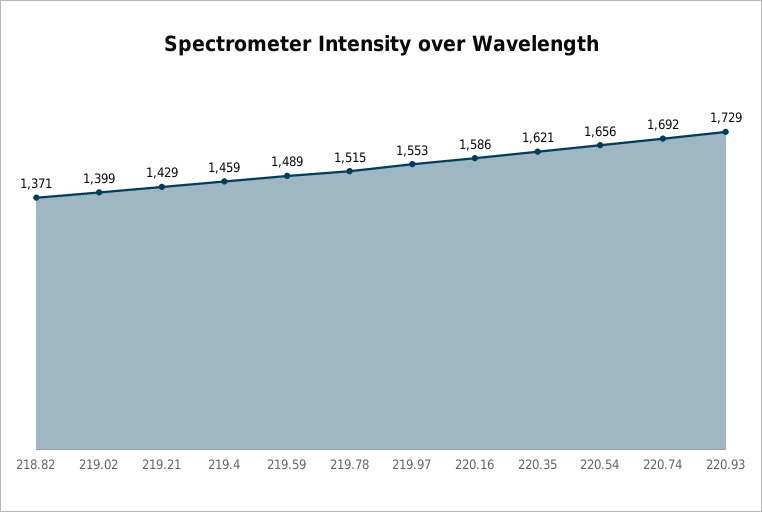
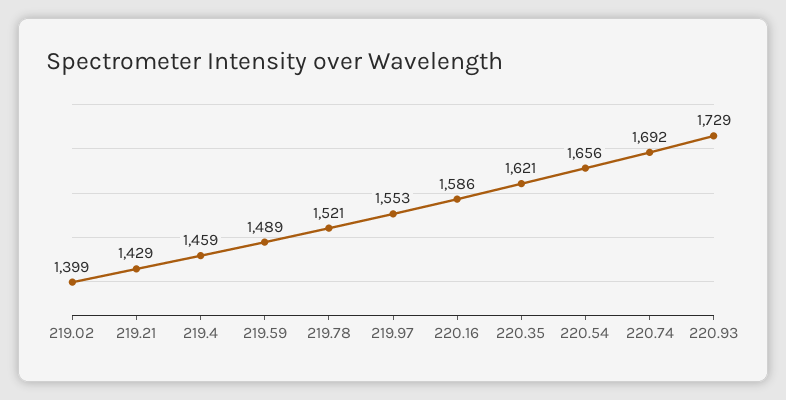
218.82: 1371 -> none
219.78: 1515 -> 1521

